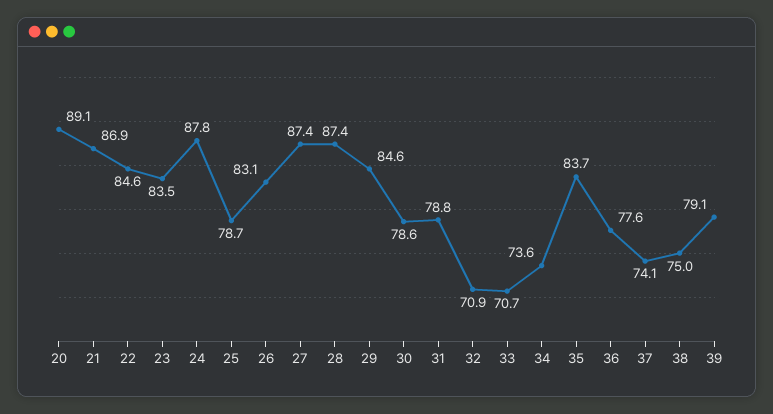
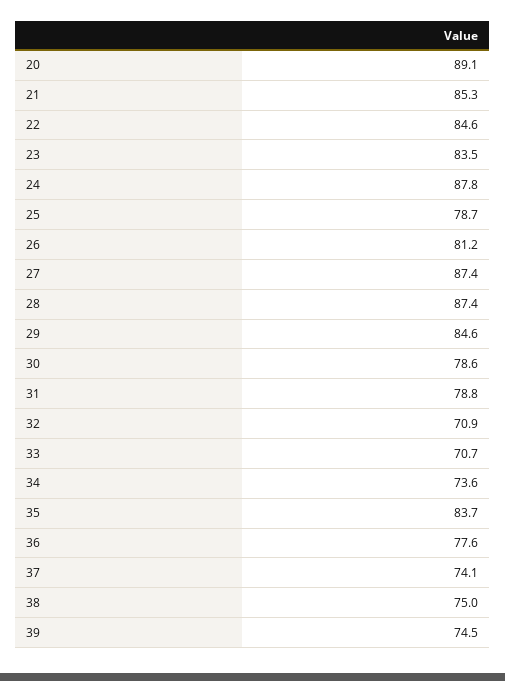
21: 86.9 -> 85.3
26: 83.1 -> 81.2
39: 79.1 -> 74.5

